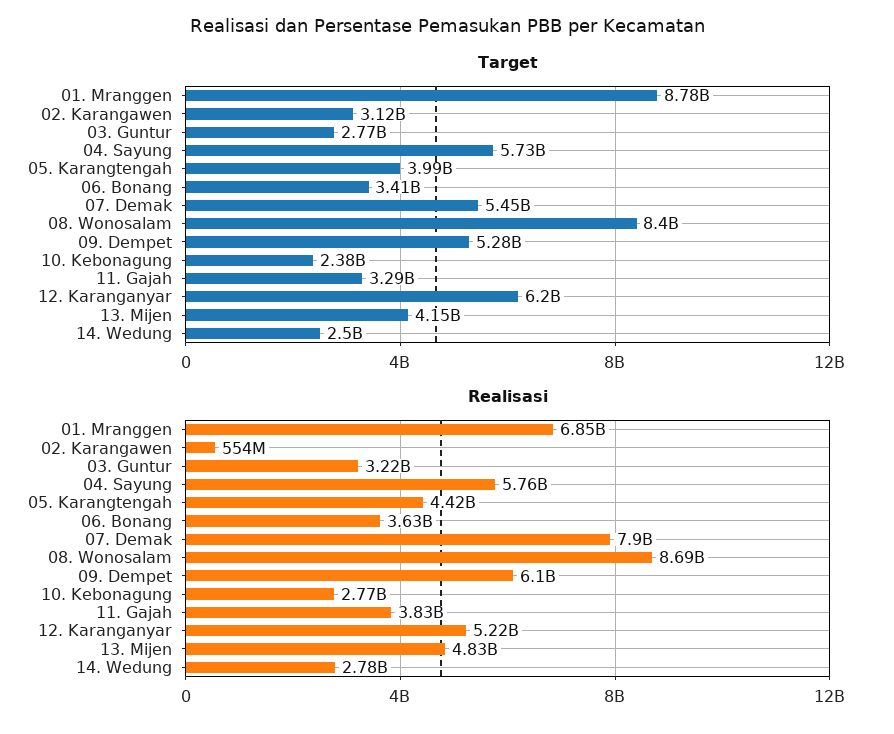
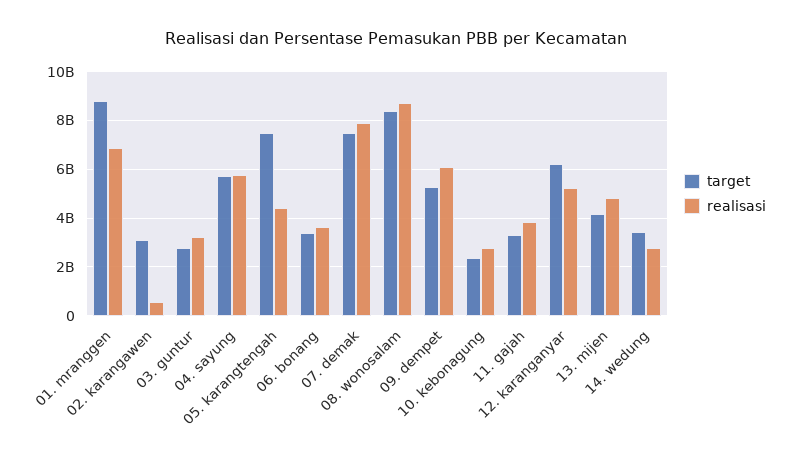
Target, 05. Karangtengah: 3990000000 -> 7500000000
Target, 07. Demak: 5450000000 -> 7500000000
Target, 14. Wedung: 2500000000 -> 3500000000

